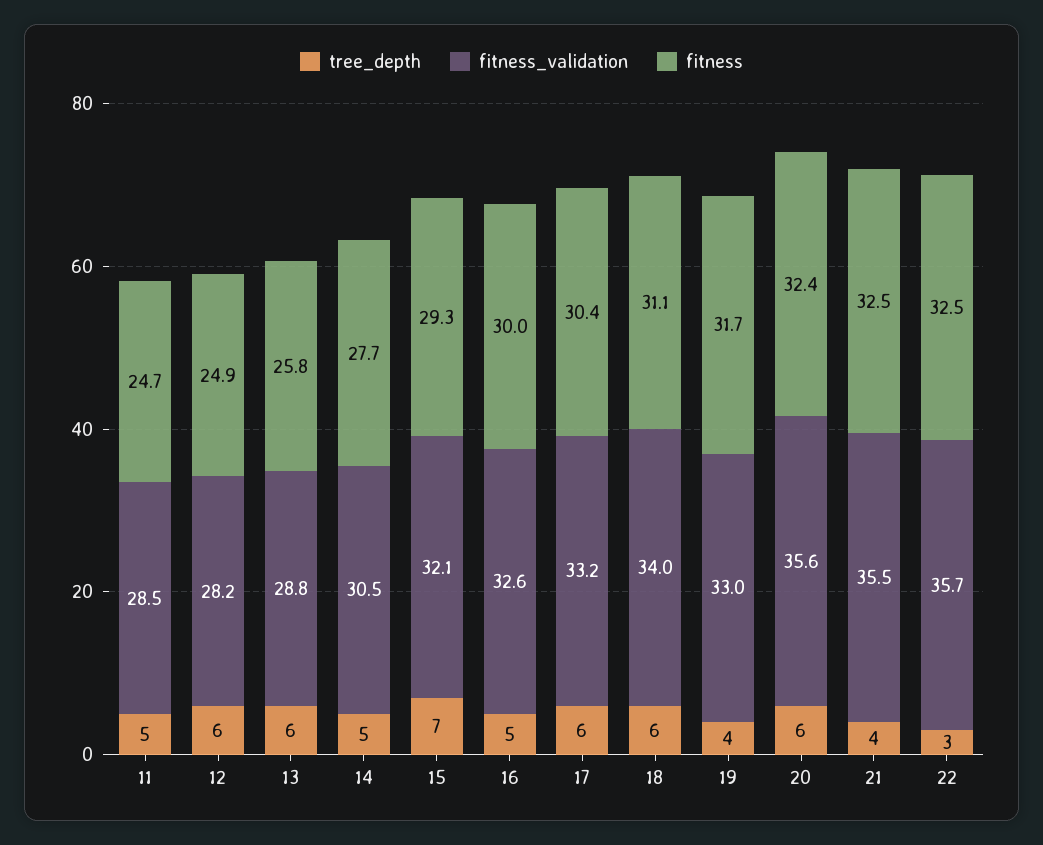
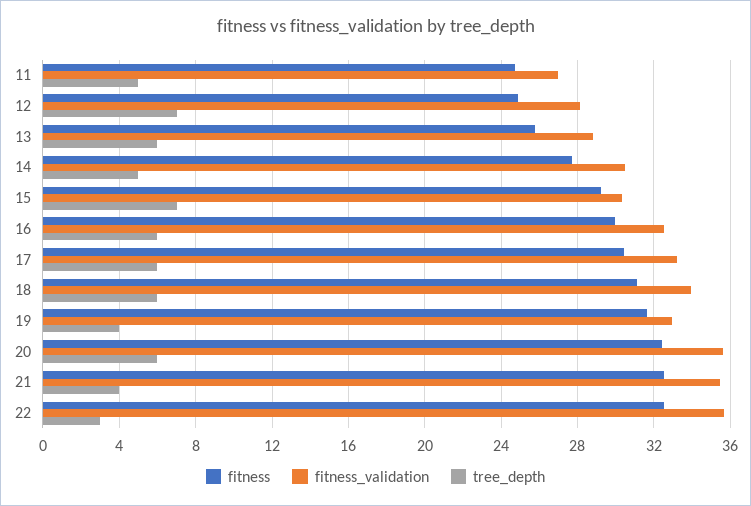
fitness_validation, 11: 28.5 -> 27
tree_depth, 12: 6 -> 7
fitness_validation, 15: 32.1 -> 30.5
tree_depth, 16: 5 -> 6

